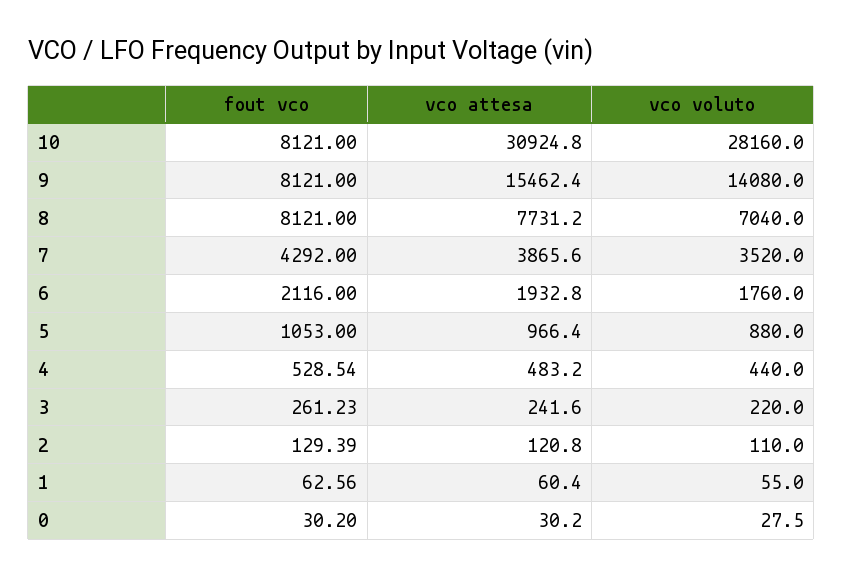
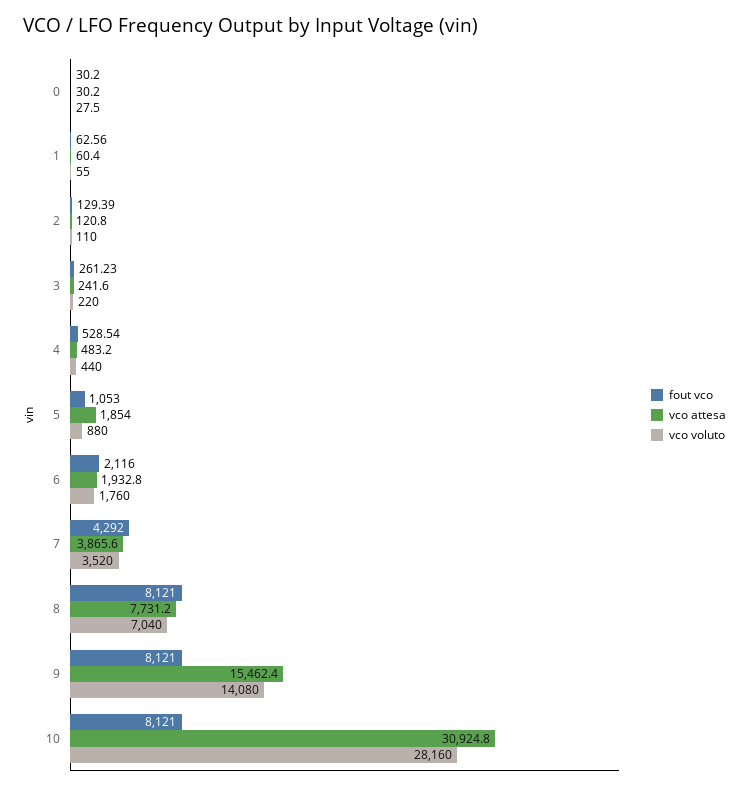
vco attesa, 5: 966.4 -> 1854

